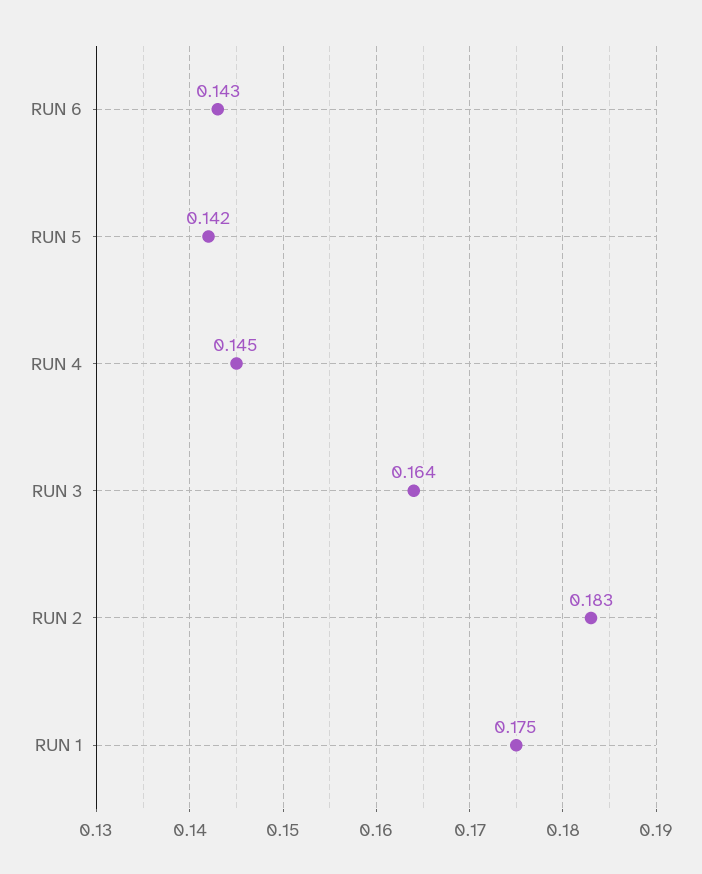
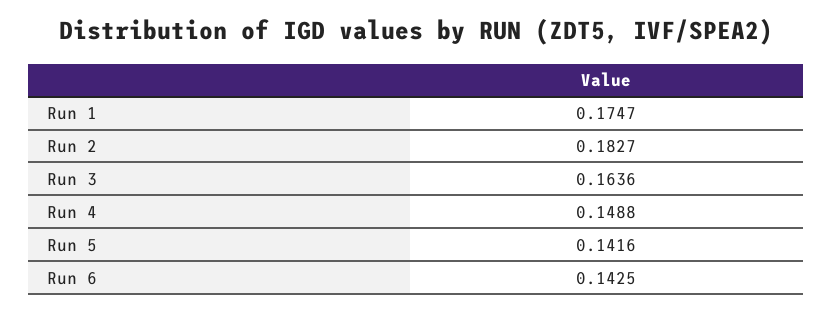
RUN 4: 0.145 -> 0.1488

